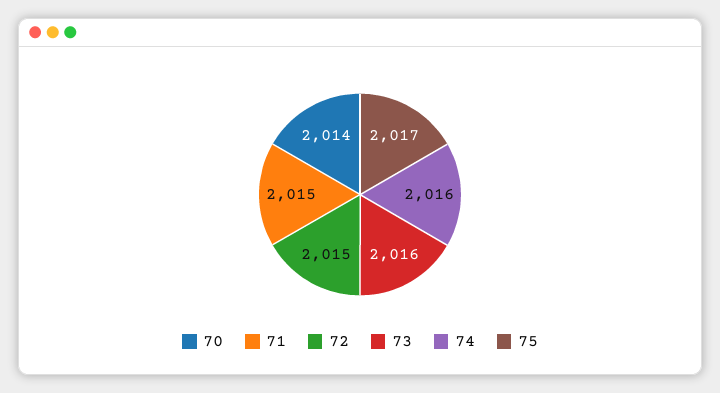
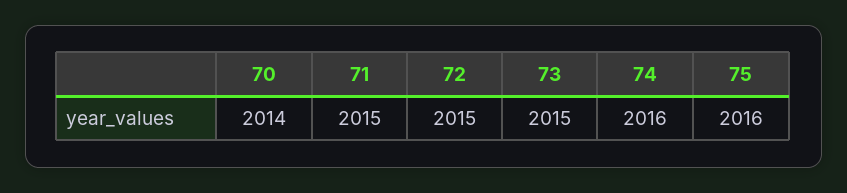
73: 2016 -> 2015
75: 2017 -> 2016

